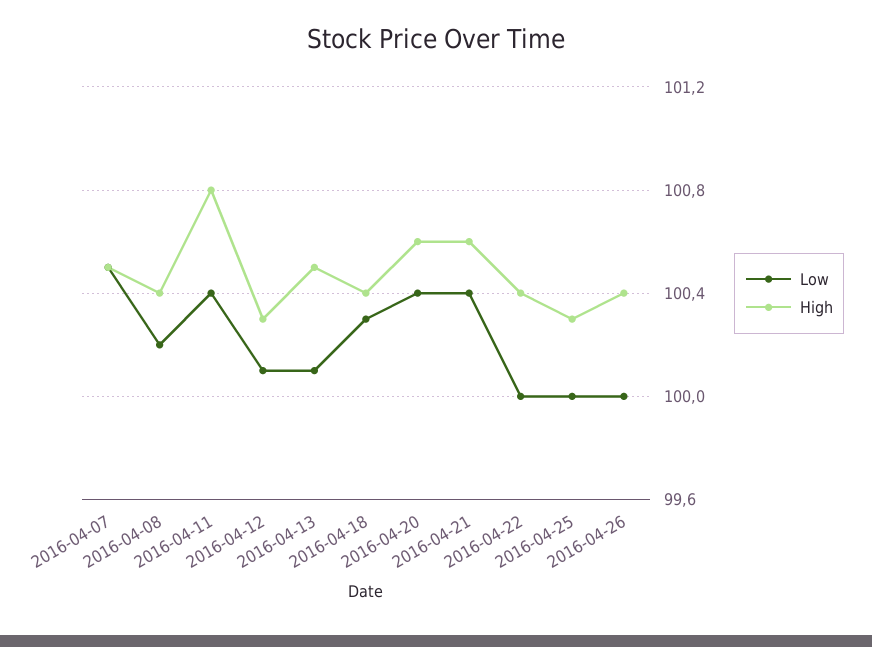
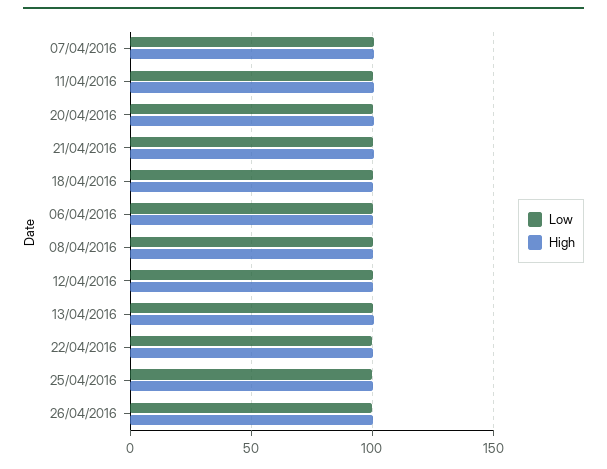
Low, 06/04/2016: none -> 100
High, 06/04/2016: none -> 100

